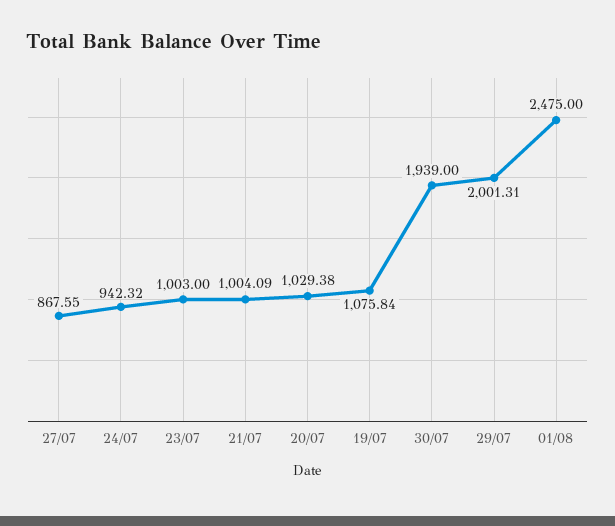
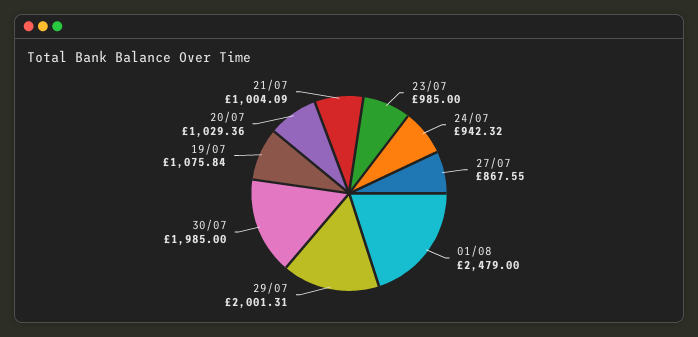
23/07: 1003 -> 985
20/07: 1029.38 -> 1029.36
30/07: 1939 -> 1985
01/08: 2475 -> 2479

